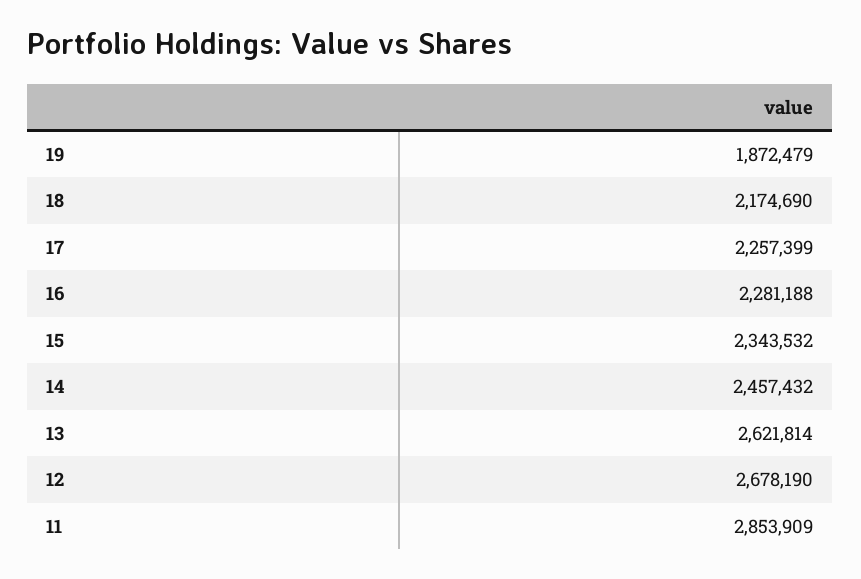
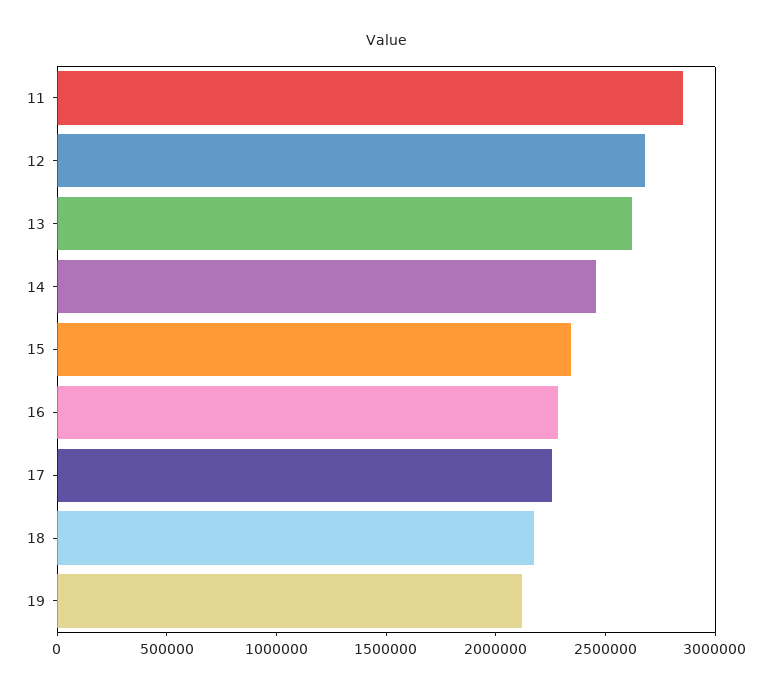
19: 1872479 -> 2100000

